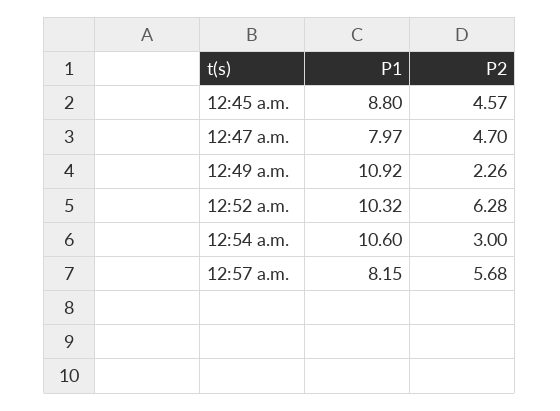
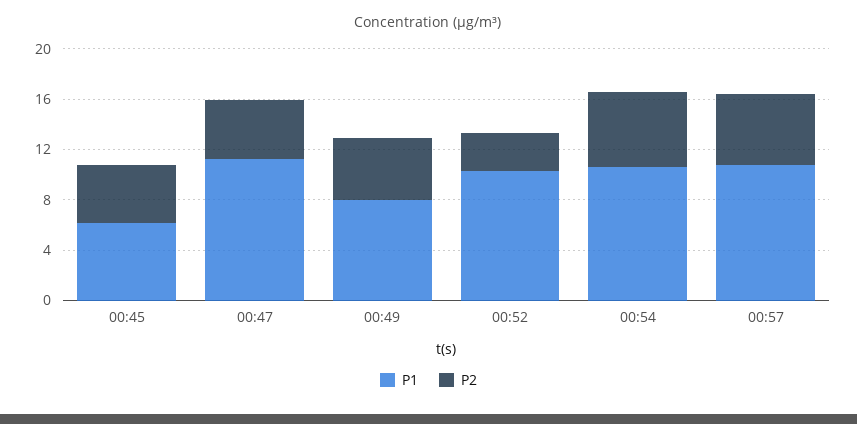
P1, 12:45 a.m.: 8.8 -> 6
P1, 12:47 a.m.: 7.97 -> 11
P1, 12:49 a.m.: 10.92 -> 8
P2, 12:49 a.m.: 2.26 -> 5
P2, 12:52 a.m.: 6.28 -> 3
P2, 12:54 a.m.: 3 -> 6
P1, 12:57 a.m.: 8.15 -> 11

